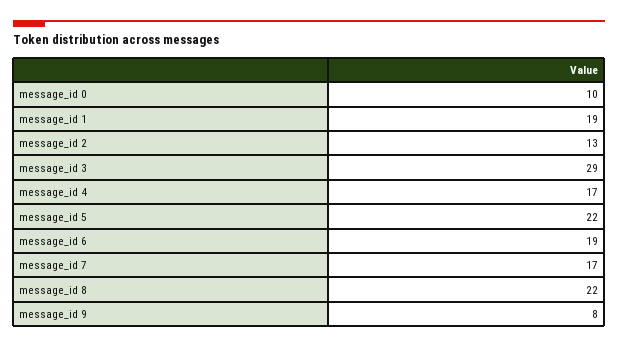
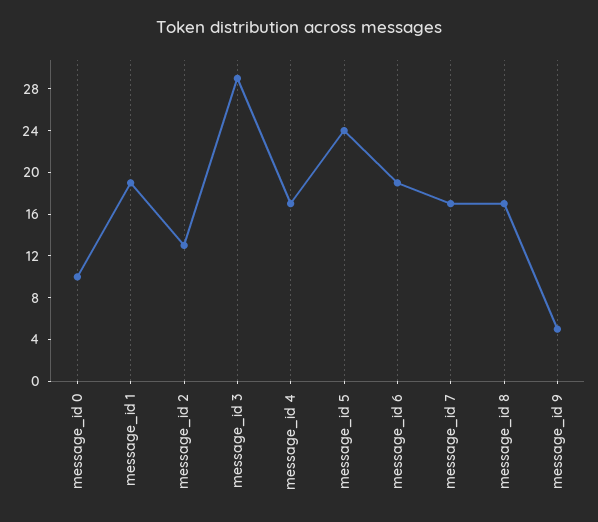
message_id 5: 22 -> 24
message_id 8: 22 -> 17
message_id 9: 8 -> 5

